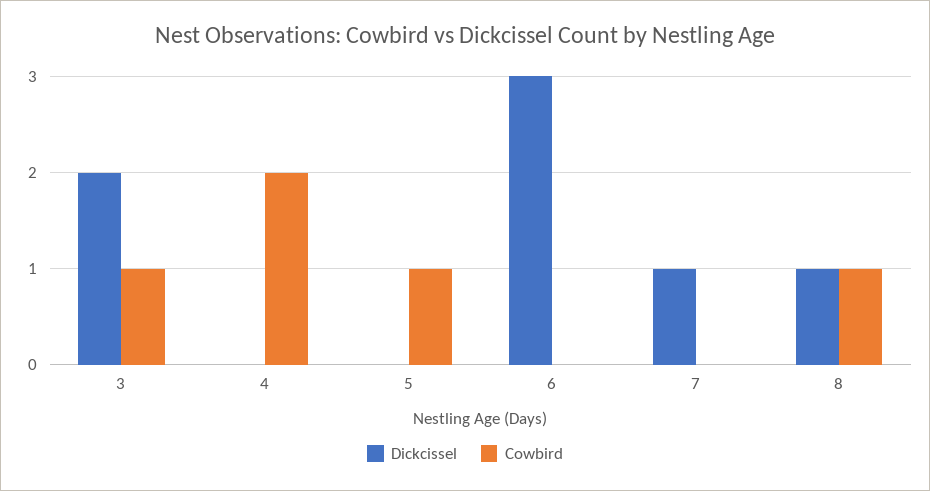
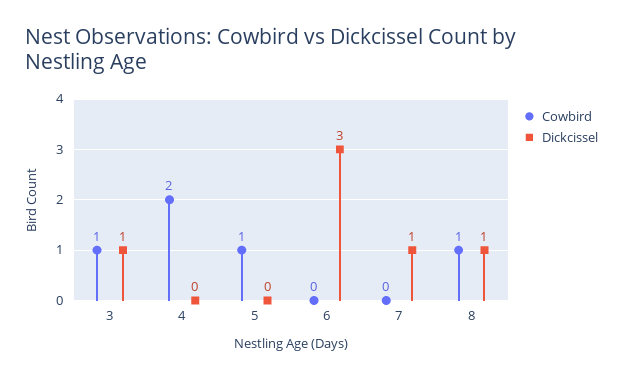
Dickcissel, 3: 2 -> 1

